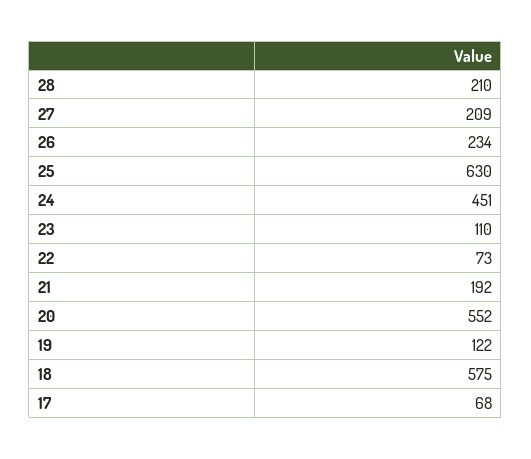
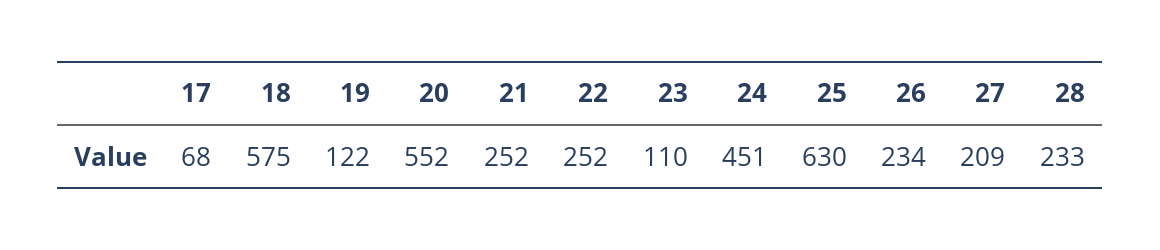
28: 210 -> 233
22: 73 -> 252
21: 192 -> 252

